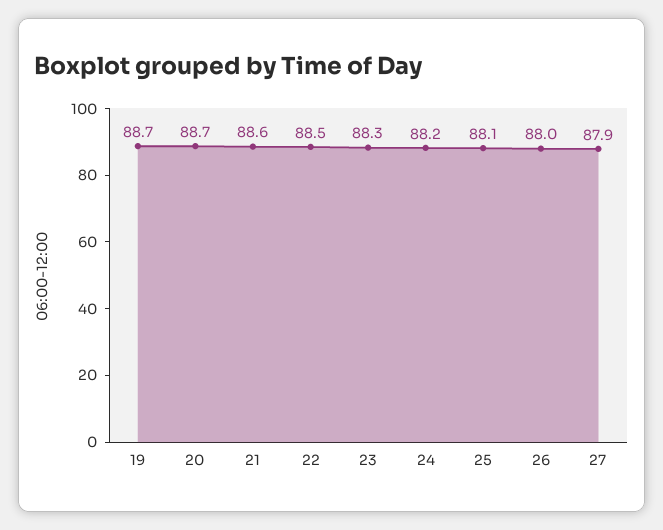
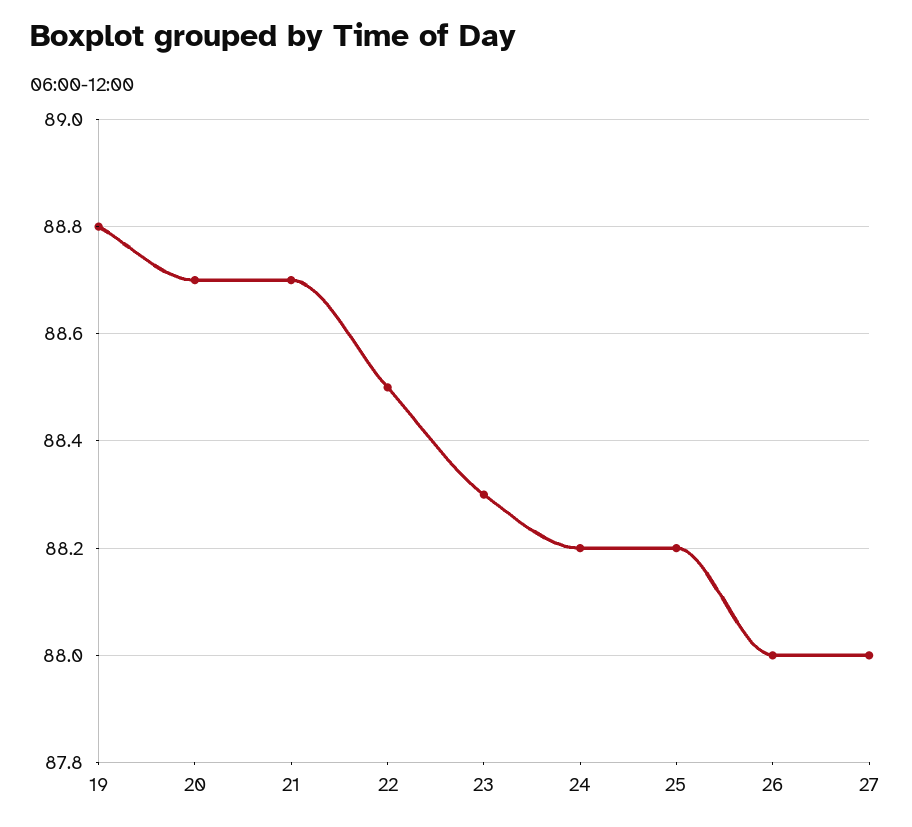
19: 88.7 -> 88.8
21: 88.6 -> 88.7
25: 88.1 -> 88.2
27: 87.9 -> 88

